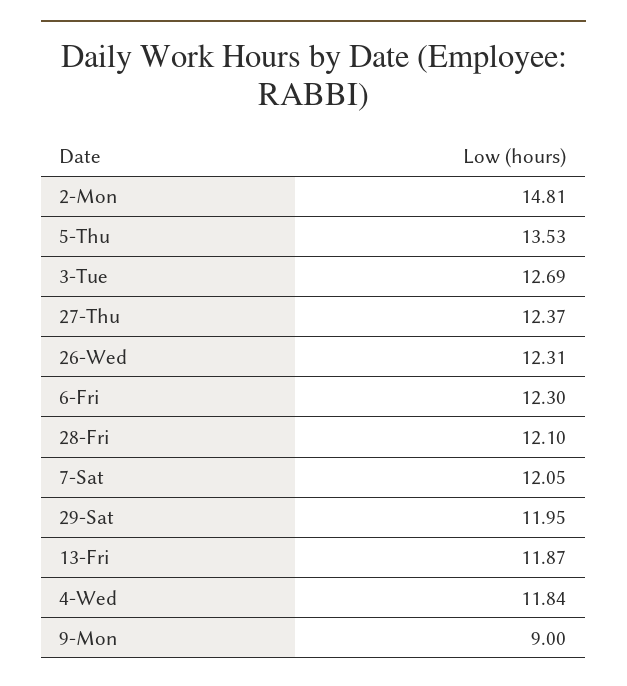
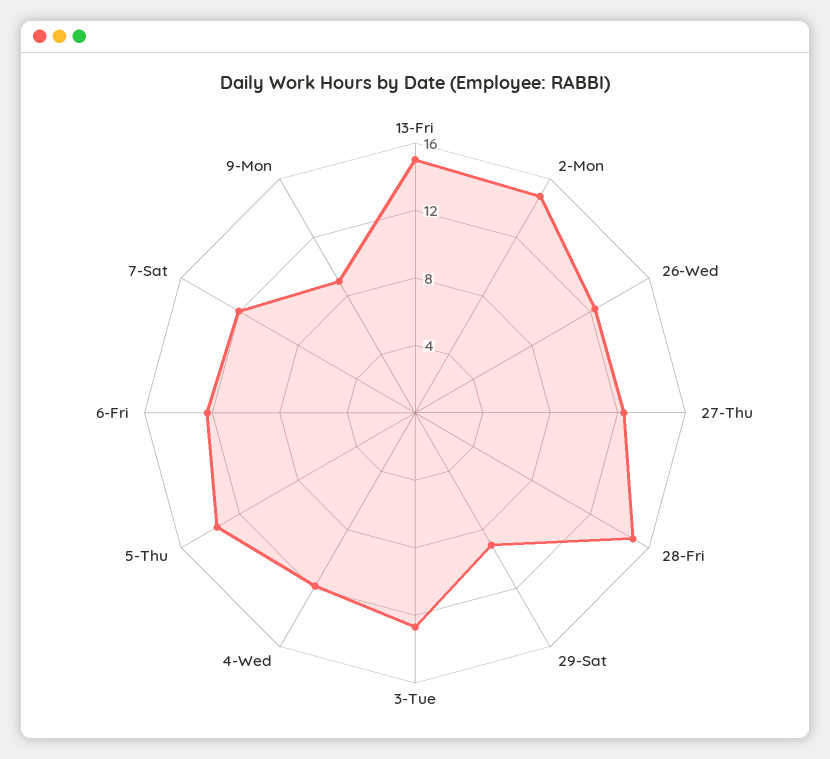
28-Fri: 12.1 -> 15
29-Sat: 11.95 -> 9
13-Fri: 11.87 -> 15

